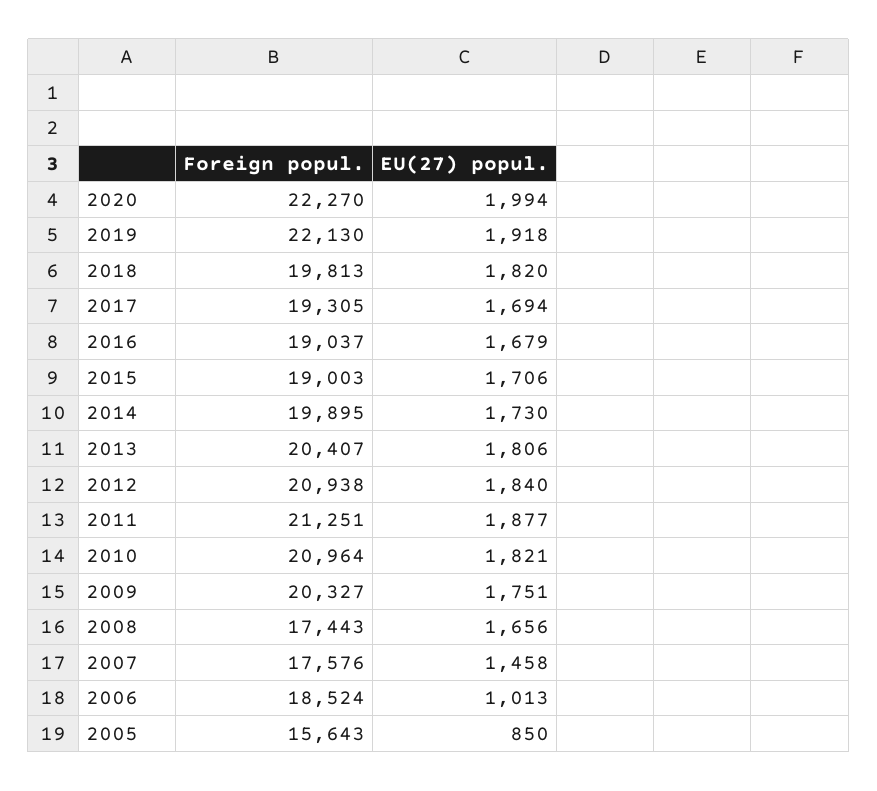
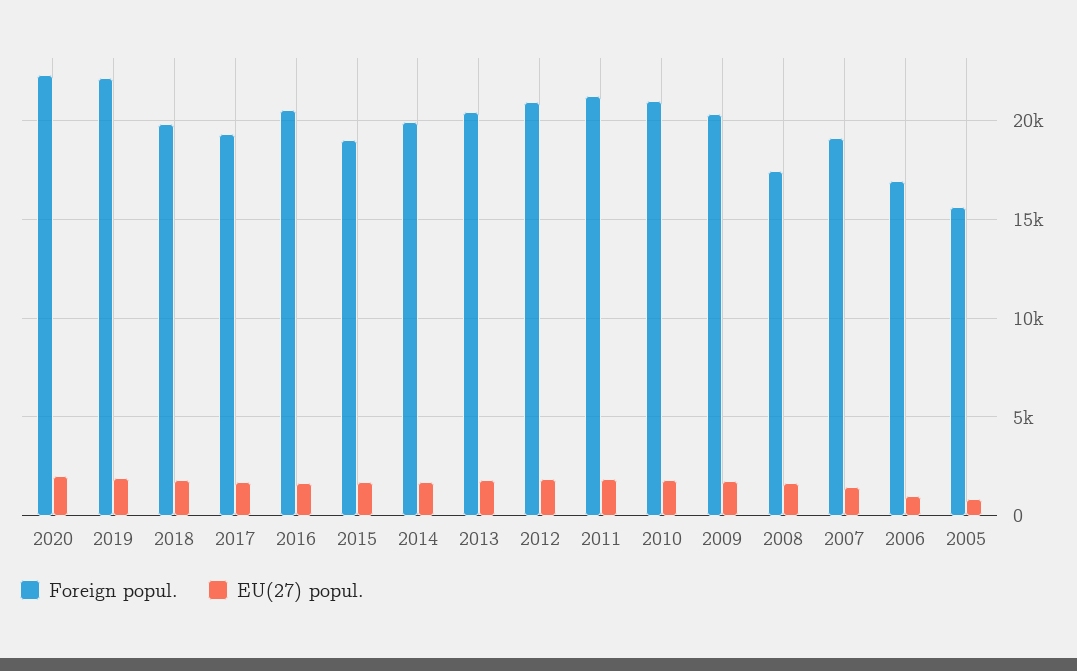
Foreign popul., 2016: 19037 -> 20500
Foreign popul., 2007: 17576 -> 19000
Foreign popul., 2006: 18524 -> 17000

